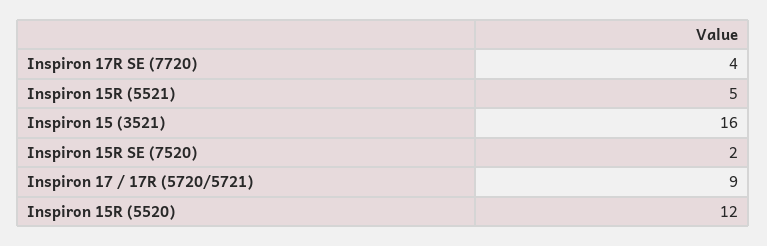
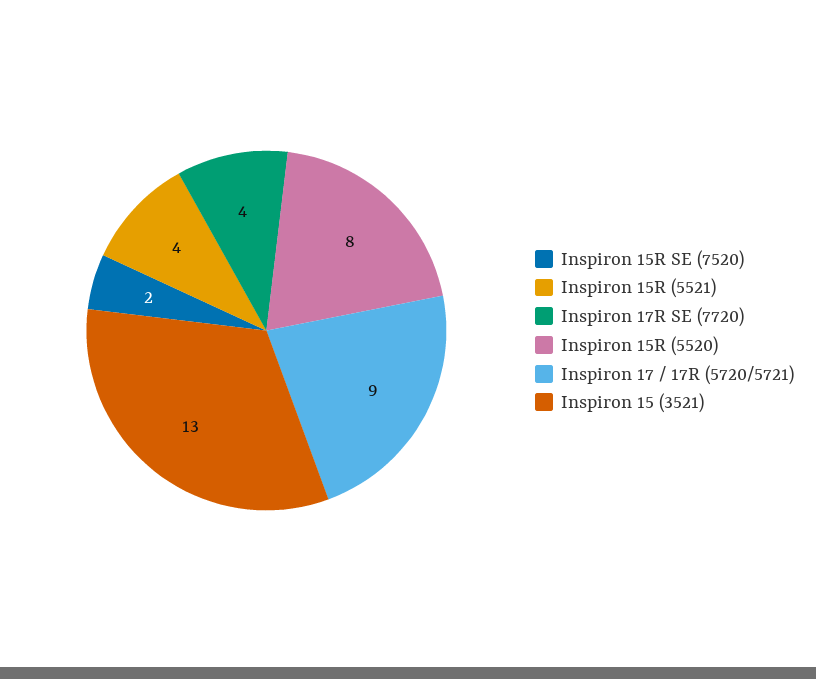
Inspiron 15R (5521): 5 -> 4
Inspiron 15 (3521): 16 -> 13
Inspiron 15R (5520): 12 -> 8

